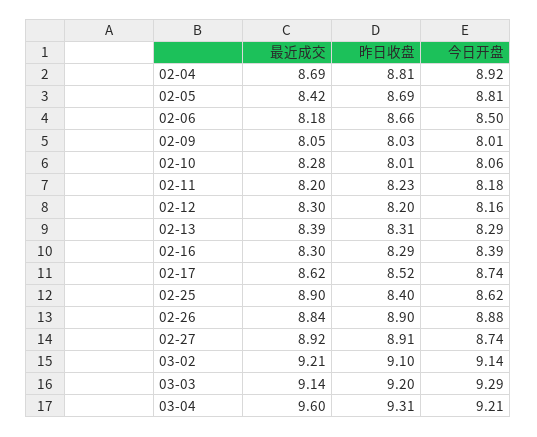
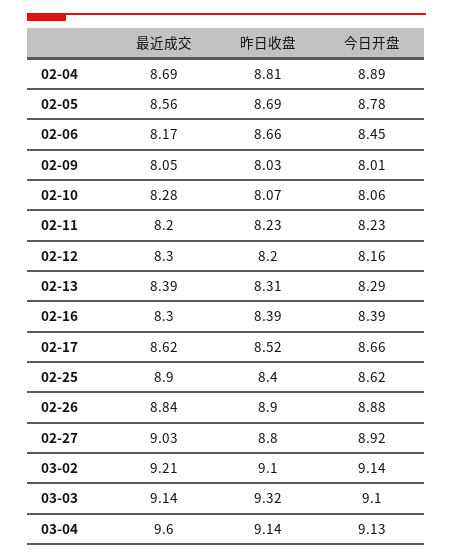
今日开盘, 02-04: 8.92 -> 8.89
最近成交, 02-05: 8.42 -> 8.56
今日开盘, 02-05: 8.81 -> 8.78
最近成交, 02-06: 8.18 -> 8.17
今日开盘, 02-06: 8.5 -> 8.45
昨日收盘, 02-10: 8.01 -> 8.07
今日开盘, 02-11: 8.18 -> 8.23
昨日收盘, 02-16: 8.29 -> 8.39
今日开盘, 02-17: 8.74 -> 8.66
最近成交, 02-27: 8.92 -> 9.03
昨日收盘, 02-27: 8.91 -> 8.8
今日开盘, 02-27: 8.74 -> 8.92
昨日收盘, 03-03: 9.2 -> 9.32
今日开盘, 03-03: 9.29 -> 9.1
昨日收盘, 03-04: 9.31 -> 9.14
今日开盘, 03-04: 9.21 -> 9.13

